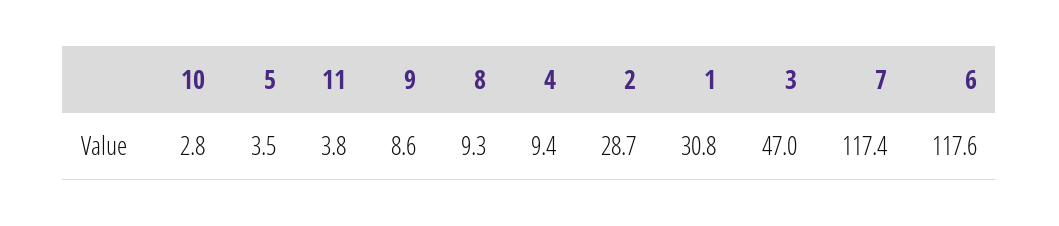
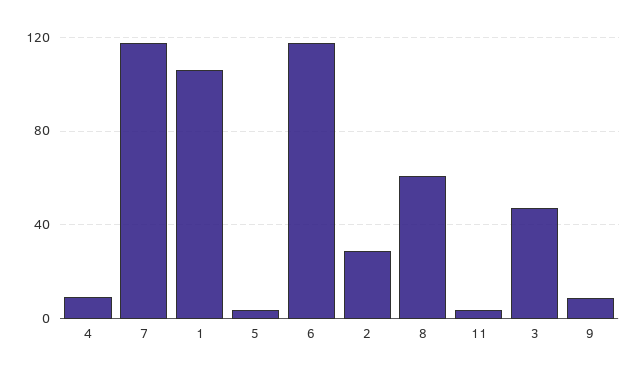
10: 2.8 -> none
8: 9.3 -> 60
1: 30.8 -> 105

